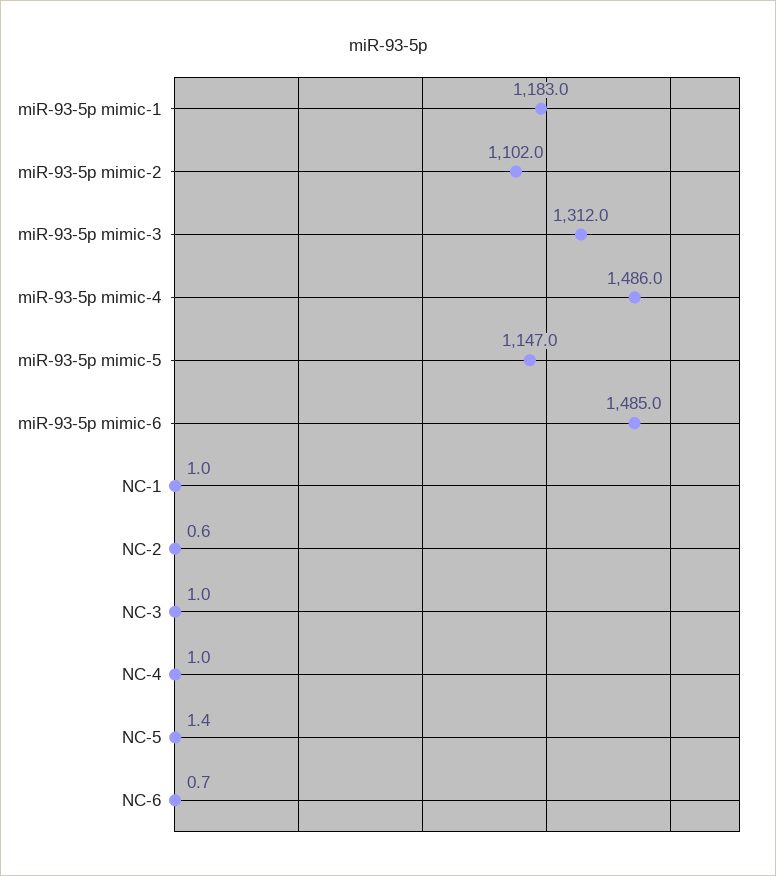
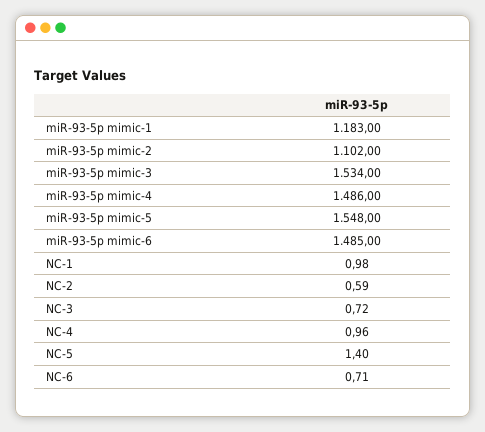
miR-93-5p mimic-3: 1312 -> 1534
miR-93-5p mimic-5: 1147 -> 1548
NC-3: 1 -> 0.72

